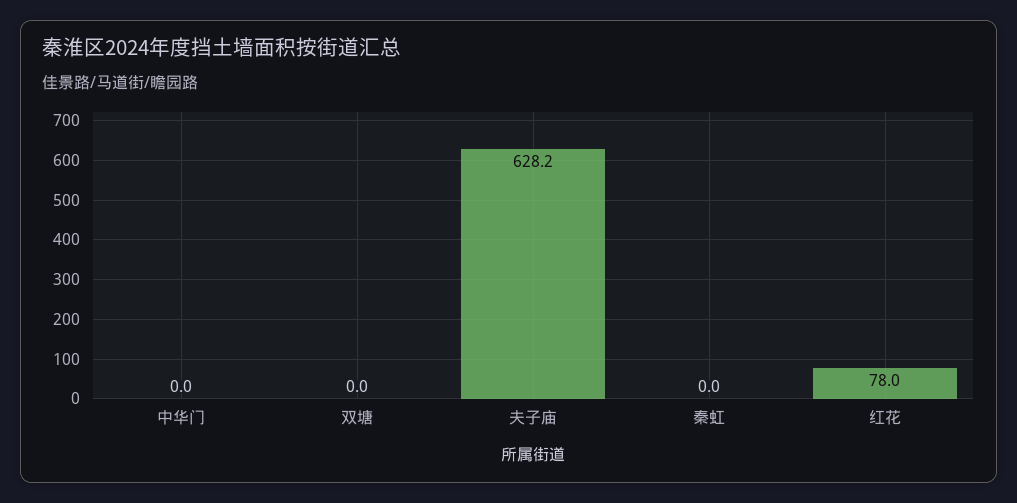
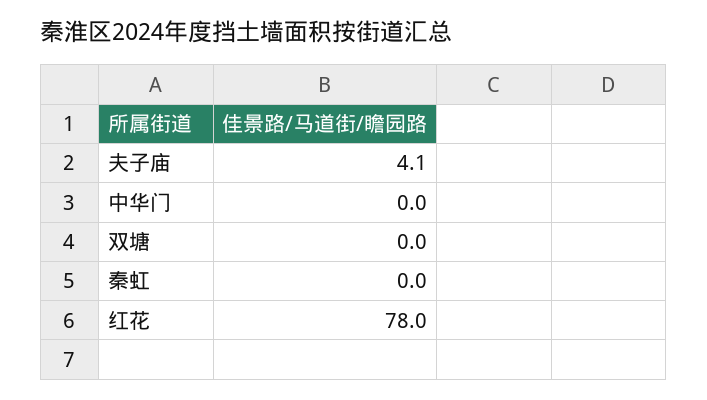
夫子庙: 628.2 -> 4.1

